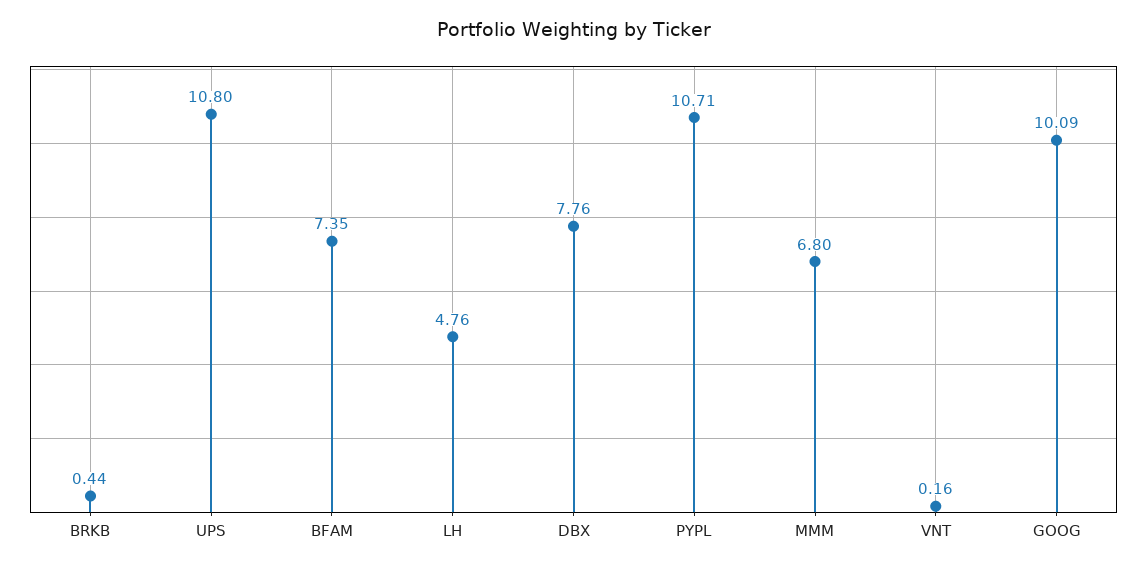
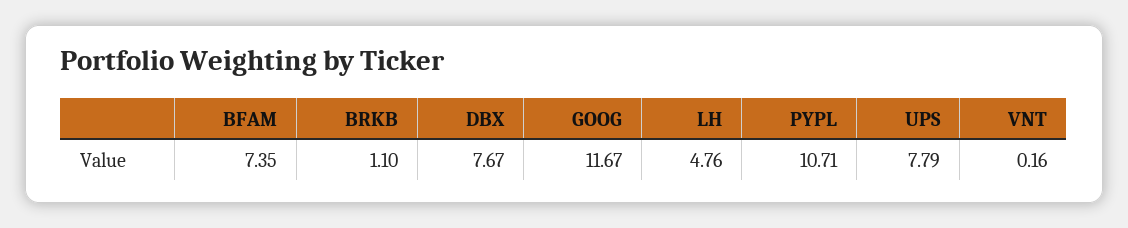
BRKB: 0.44 -> 1.1
UPS: 10.8 -> 7.79
DBX: 7.76 -> 7.67
MMM: 6.8 -> none
GOOG: 10.09 -> 11.67

